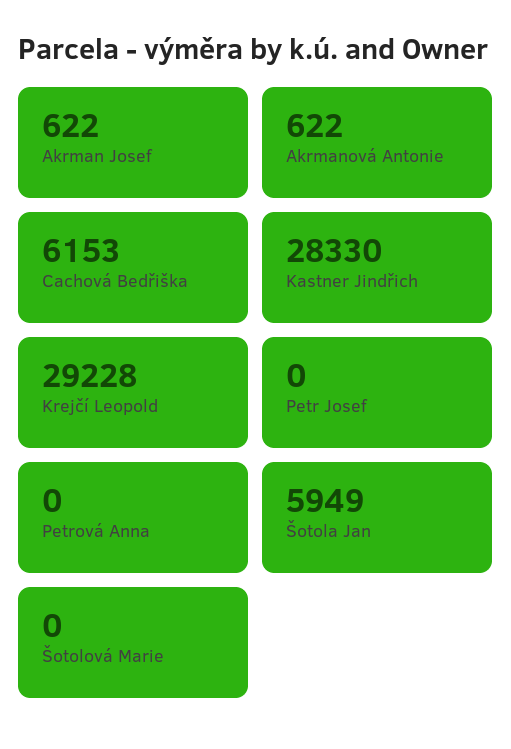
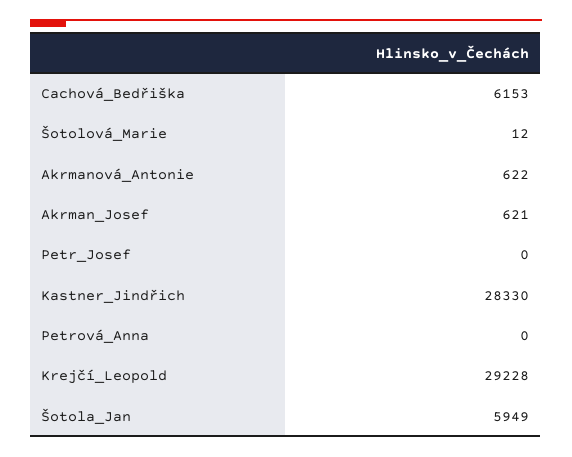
Akrman Josef: 622 -> 621
Šotolová Marie: 0 -> 12

